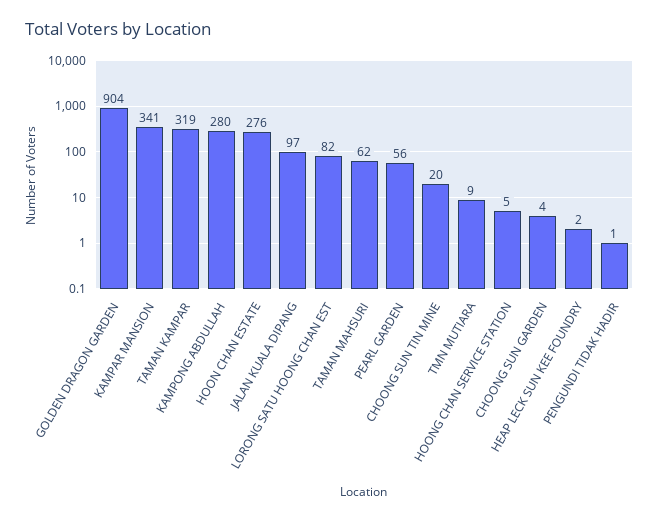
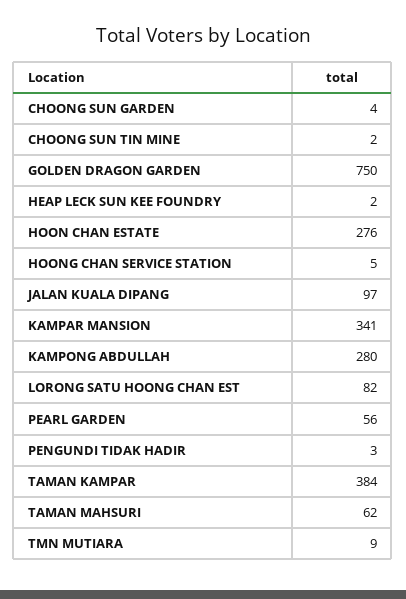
GOLDEN DRAGON GARDEN: 904 -> 750
TAMAN KAMPAR: 319 -> 384
CHOONG SUN TIN MINE: 20 -> 2
PENGUNDI TIDAK HADIR: 1 -> 3

